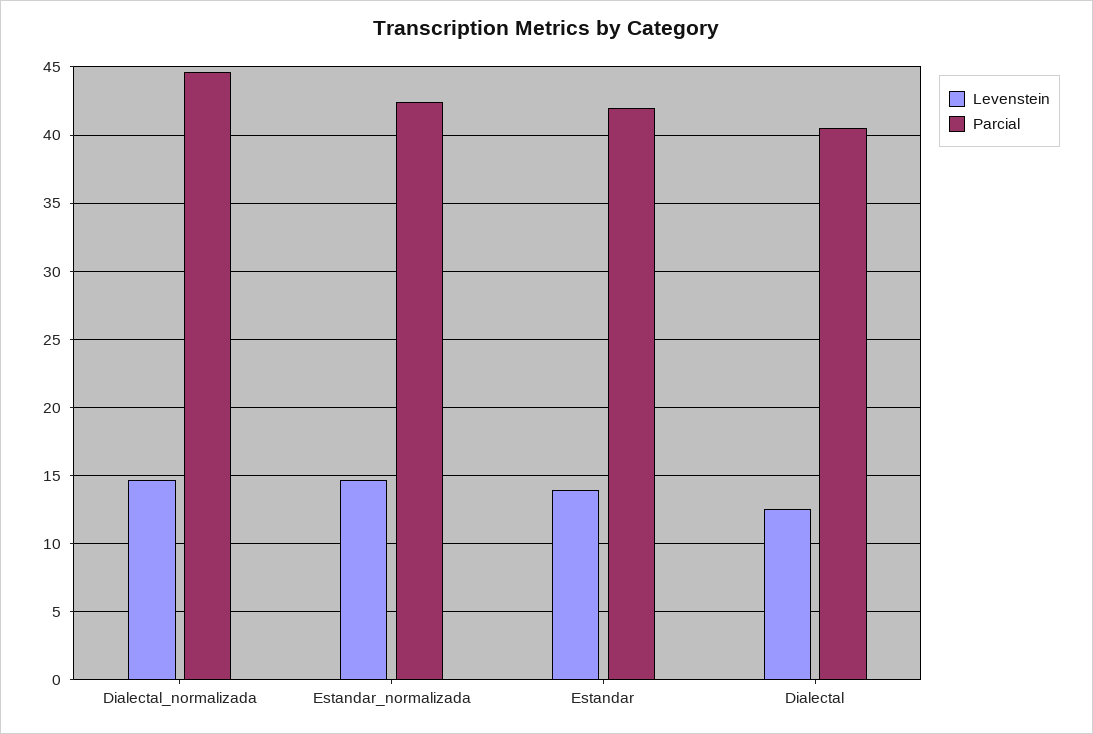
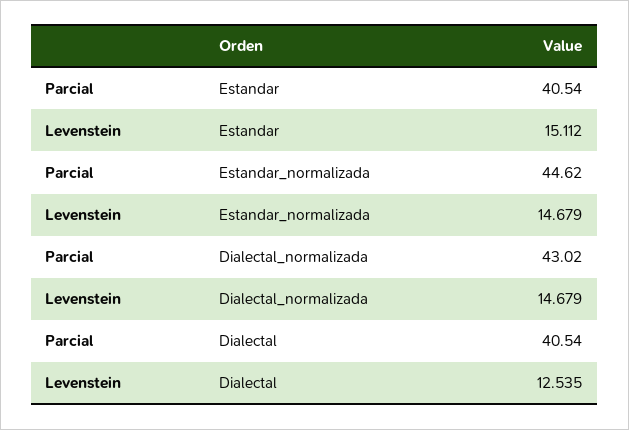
Parcial, Dialectal_normalizada: 44.5 -> 43.02
Parcial, Estandar_normalizada: 42.5 -> 44.62
Levenstein, Estandar: 14 -> 15.112
Parcial, Estandar: 42 -> 40.54

